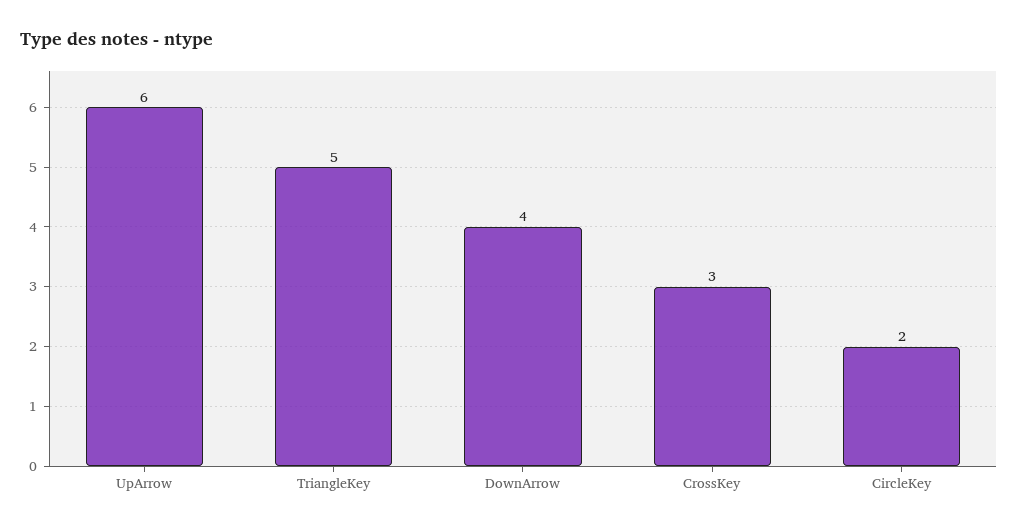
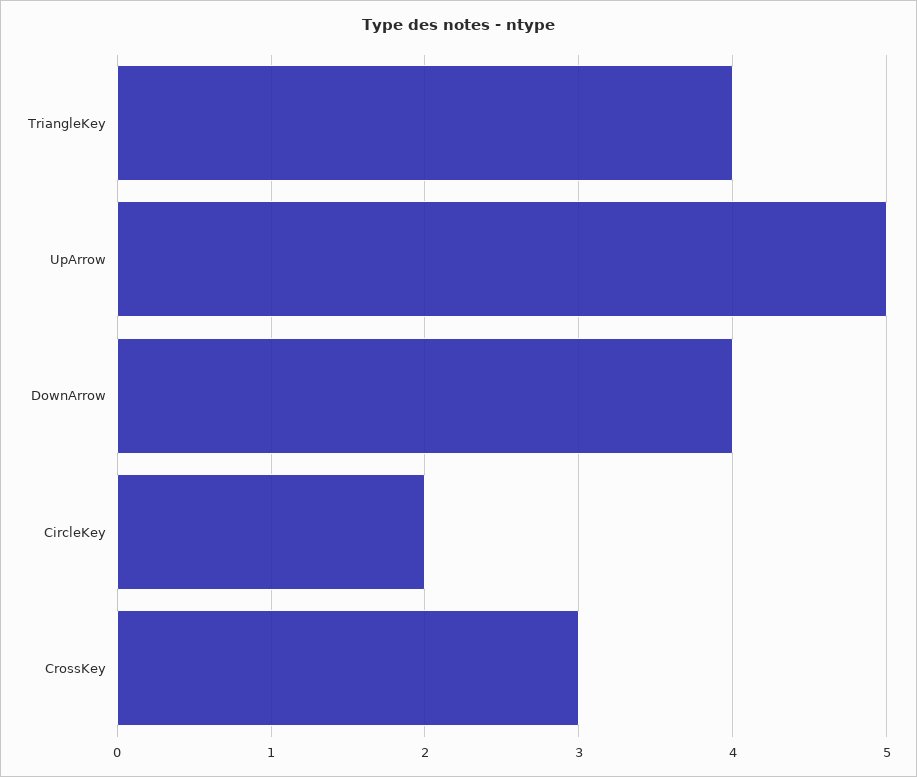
UpArrow: 6 -> 5
TriangleKey: 5 -> 4

